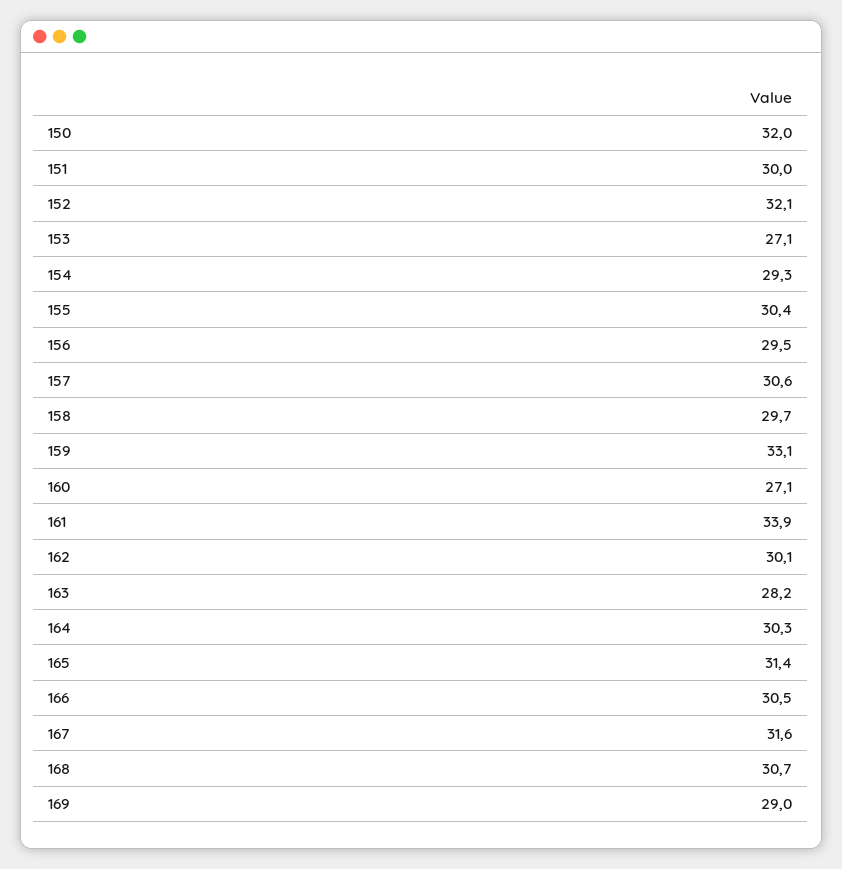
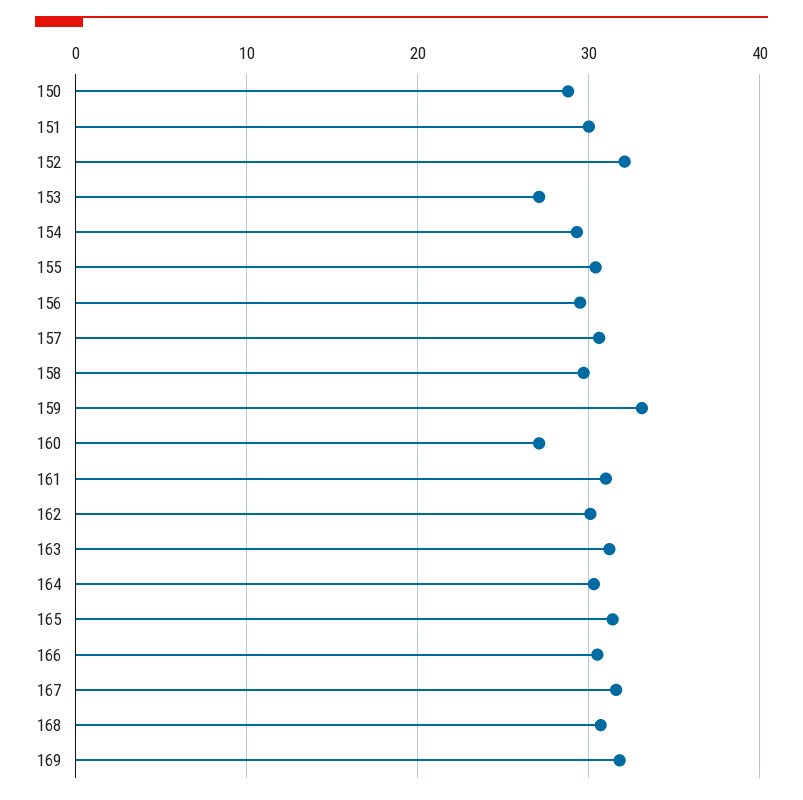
150: 32 -> 29
161: 33.9 -> 31
163: 28.2 -> 31
169: 29 -> 32

